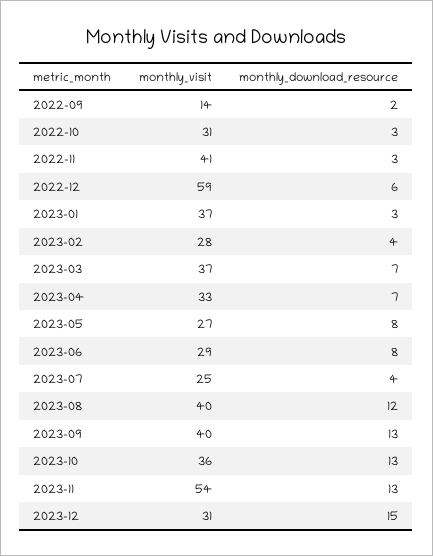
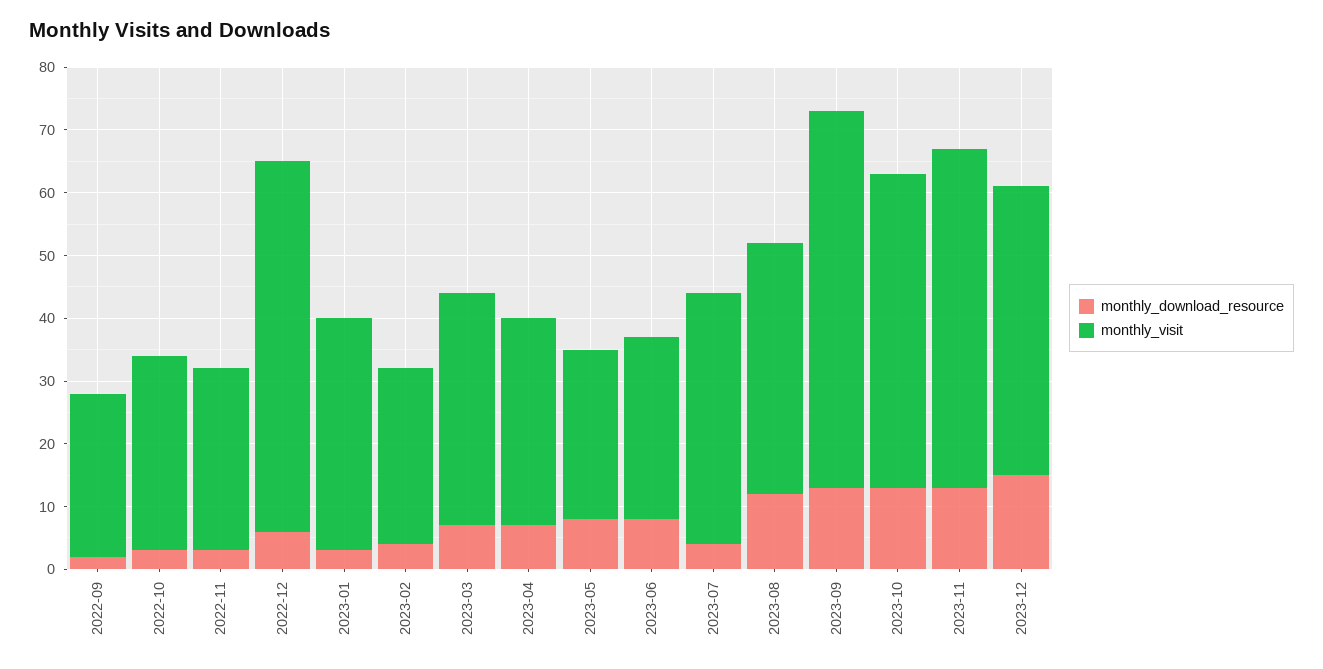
monthly_visit, 2022-09: 14 -> 25
monthly_visit, 2022-11: 41 -> 30
monthly_visit, 2023-07: 25 -> 40
monthly_visit, 2023-09: 40 -> 60
monthly_visit, 2023-10: 36 -> 50
monthly_visit, 2023-12: 31 -> 45

